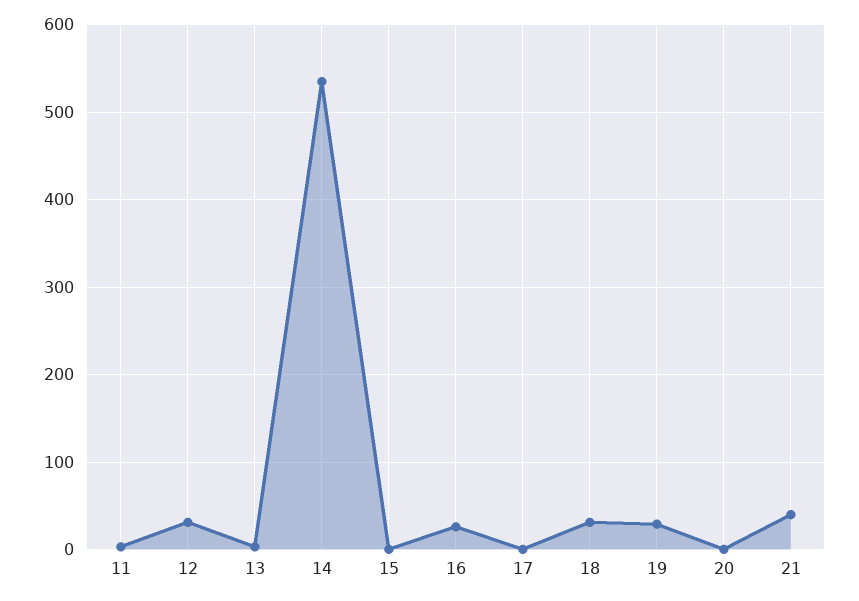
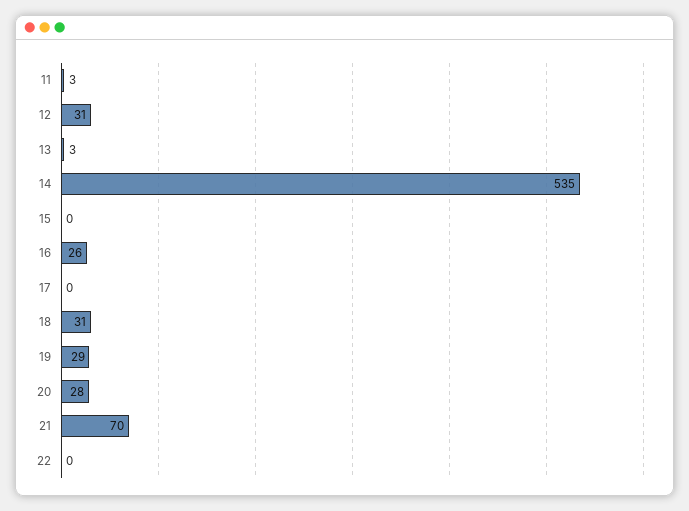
20: 0 -> 28
21: 40 -> 70
22: none -> 0

